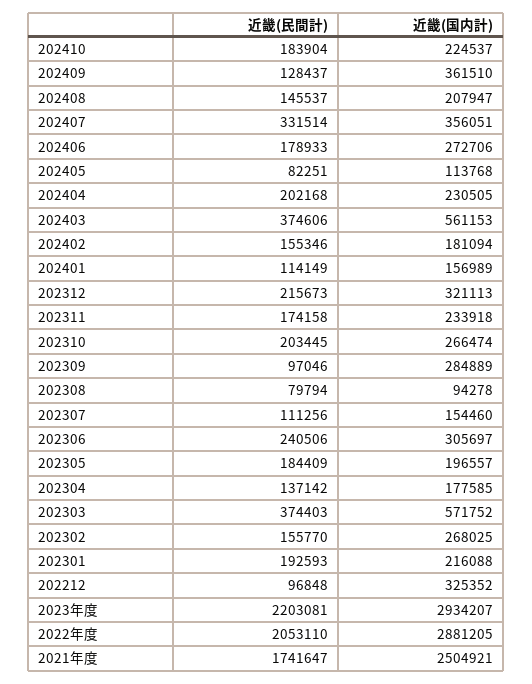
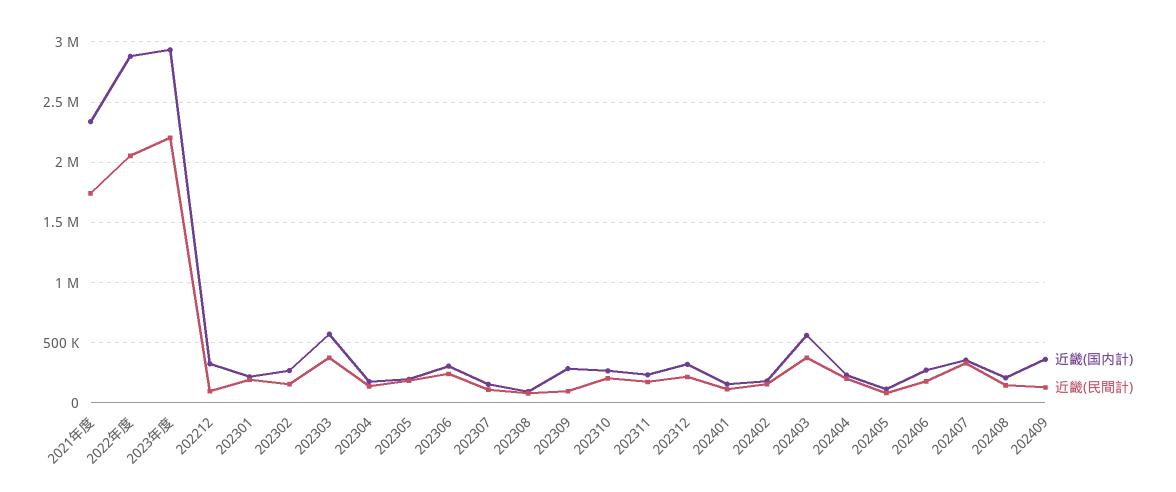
近畿(民間計), 202410: 183904 -> none
近畿(国内計), 202410: 224537 -> none
近畿(国内計), 2021年度: 2504921 -> 2350000

